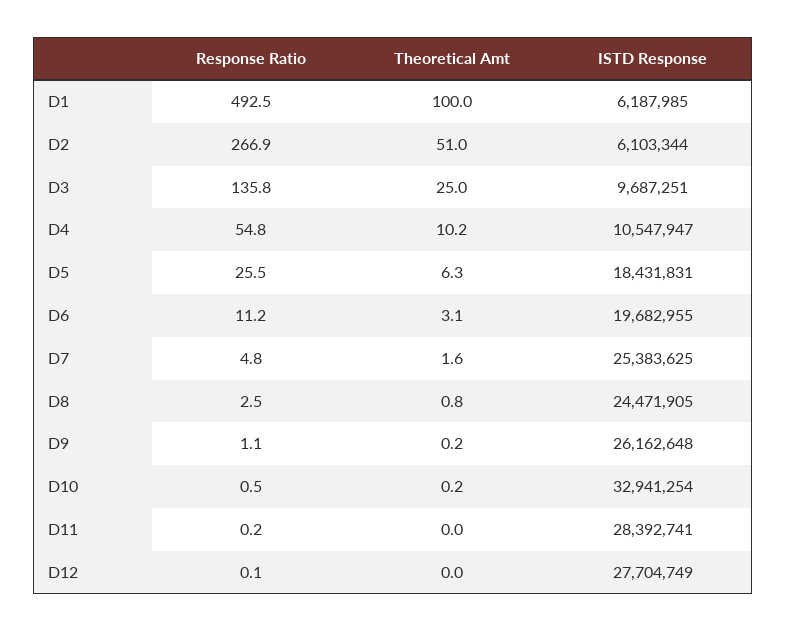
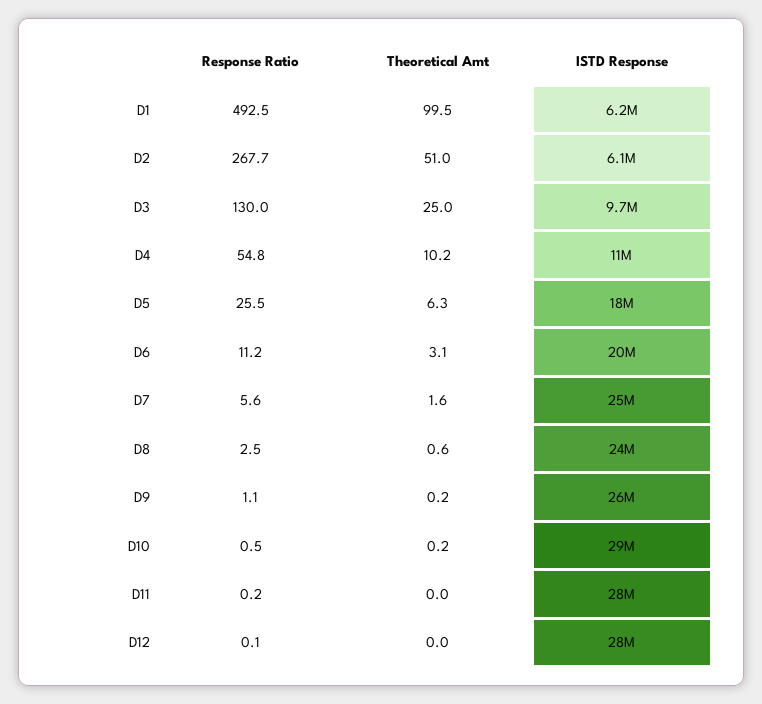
Theoretical Amt, D1: 100 -> 99.5
Response Ratio, D2: 266.9 -> 267.7
Response Ratio, D3: 135.8 -> 130
Response Ratio, D7: 4.8 -> 5.6
Theoretical Amt, D8: 0.8 -> 0.6
ISTD Response, D10: 32941254 -> 29000000

